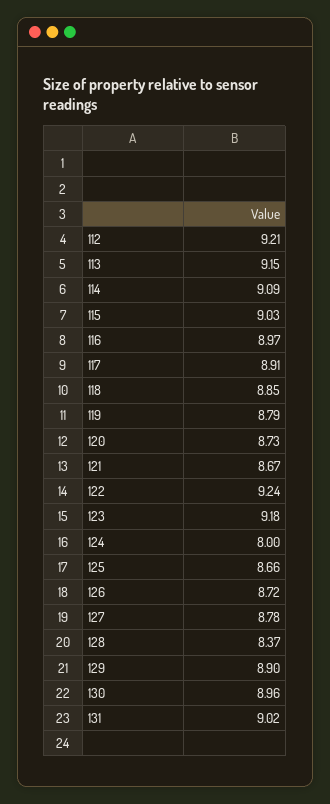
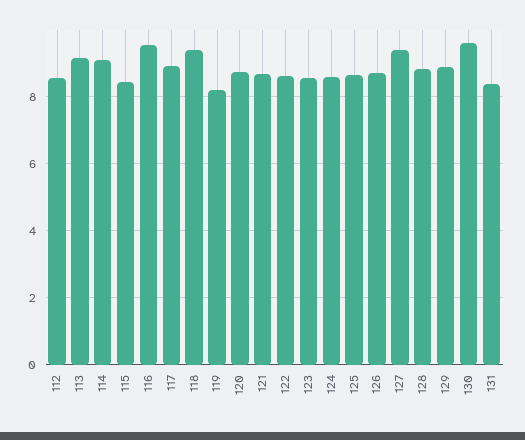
112: 9.21 -> 8.6
115: 9.03 -> 8.4
116: 8.97 -> 9.6
118: 8.85 -> 9.4
119: 8.79 -> 8.2
122: 9.24 -> 8.6
123: 9.18 -> 8.6
124: 8 -> 8.6
127: 8.78 -> 9.4
128: 8.37 -> 8.8
130: 8.96 -> 9.6
131: 9.02 -> 8.4

